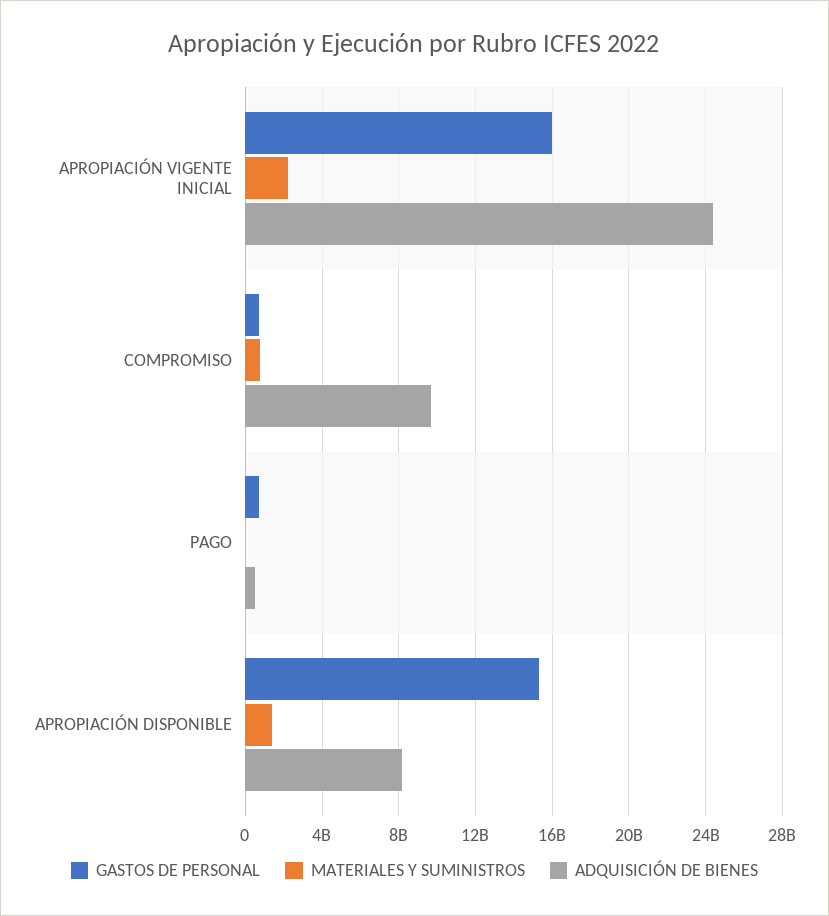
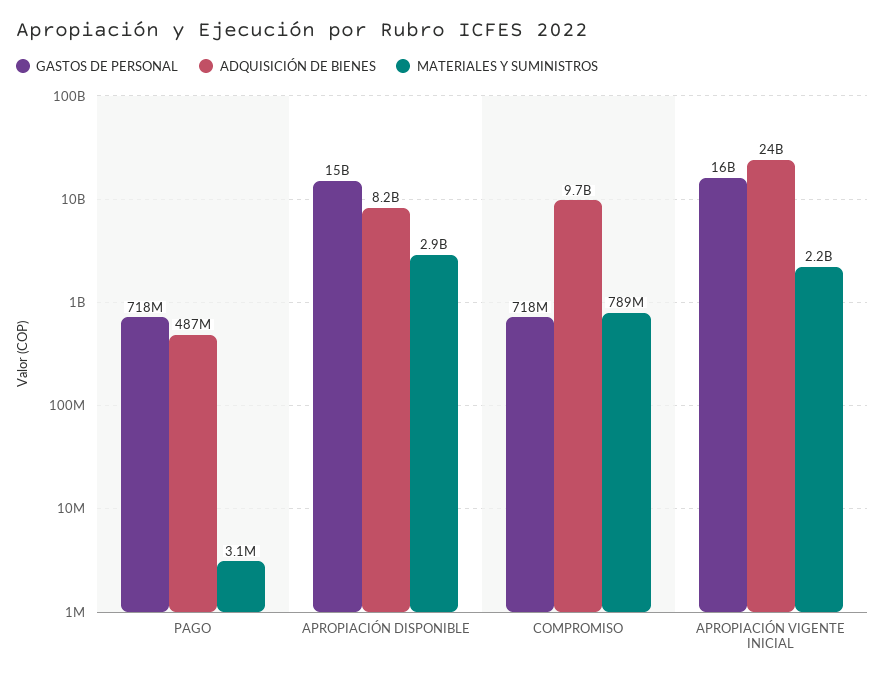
MATERIALES Y SUMINISTROS, APROPIACIÓN DISPONIBLE: 1500000000 -> 2900000000

